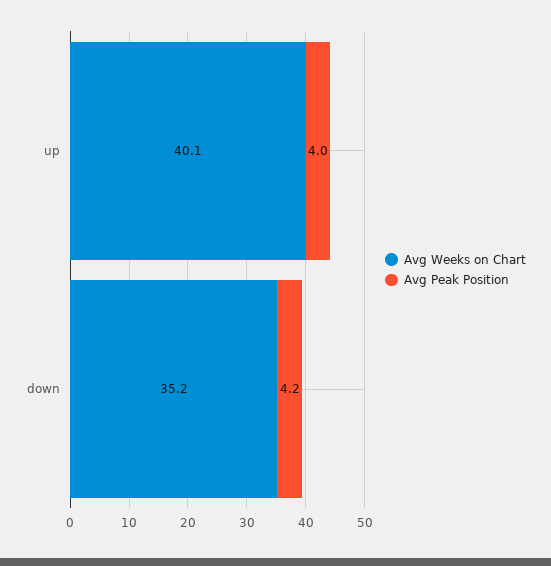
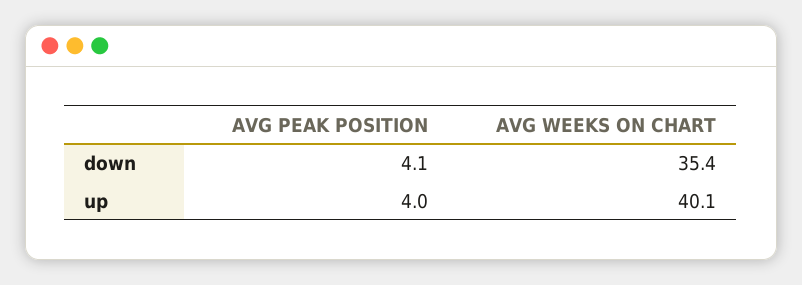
Avg Weeks on Chart, down: 35.2 -> 35.4
Avg Peak Position, down: 4.2 -> 4.1

